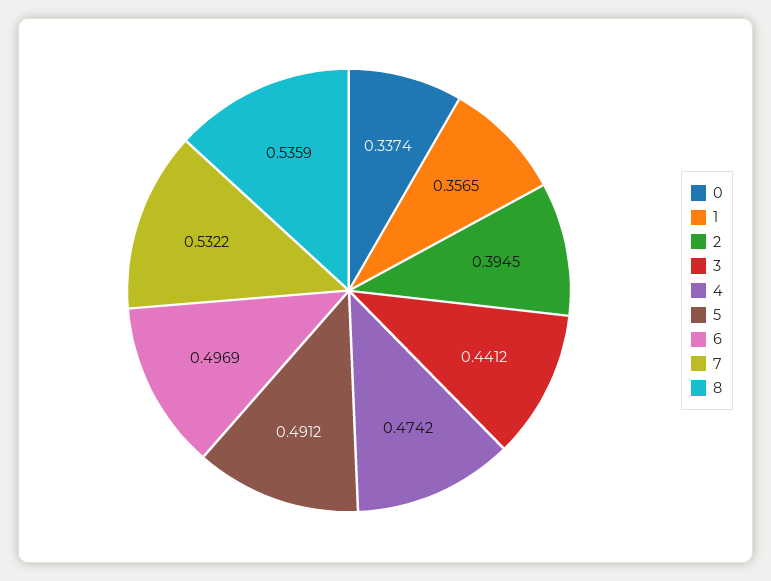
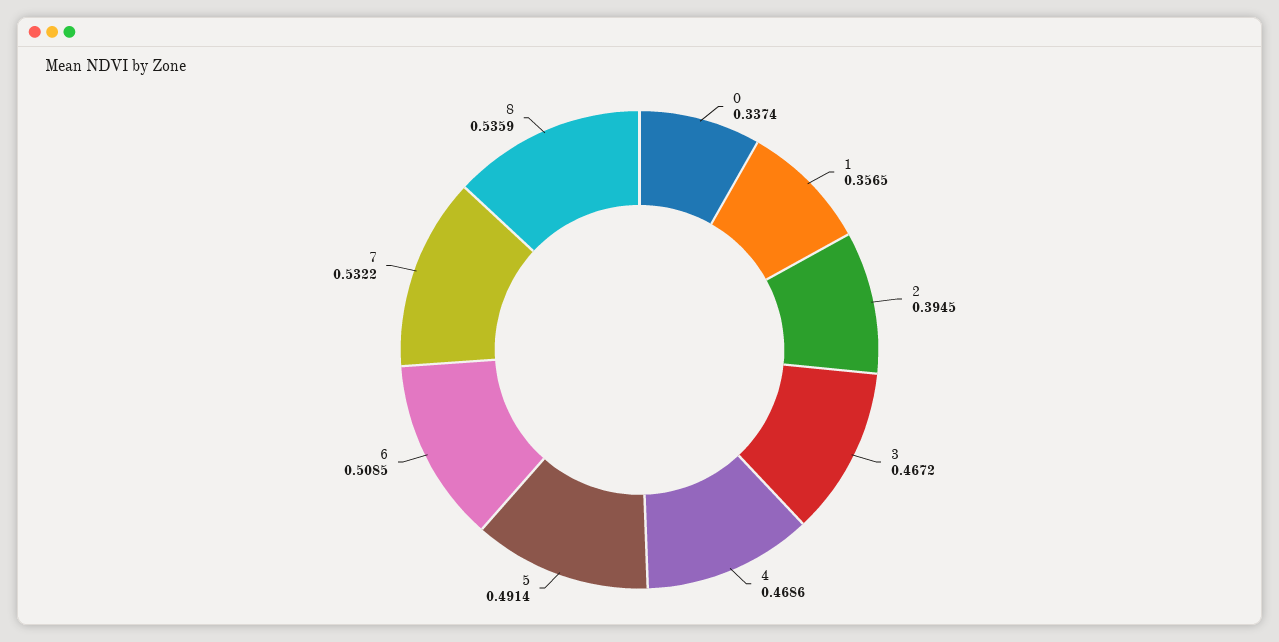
3: 0.4412 -> 0.4672
4: 0.4742 -> 0.4686
5: 0.4912 -> 0.4914
6: 0.4969 -> 0.5085

